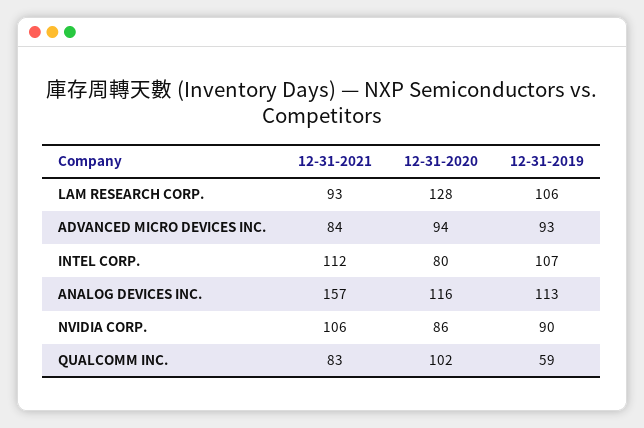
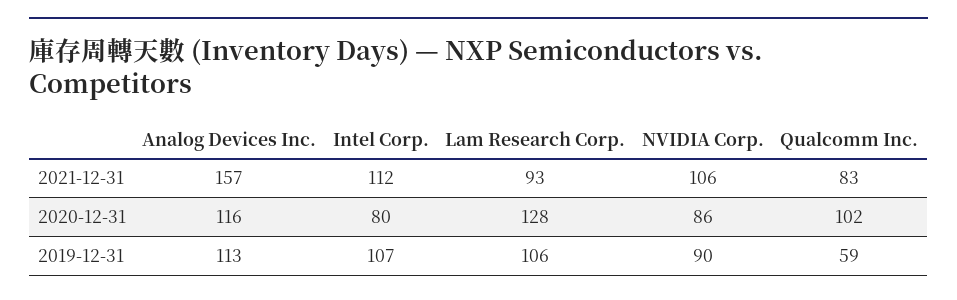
12-31-2021, ADVANCED MICRO DEVICES INC.: 84 -> none
12-31-2020, ADVANCED MICRO DEVICES INC.: 94 -> none
12-31-2019, ADVANCED MICRO DEVICES INC.: 93 -> none

